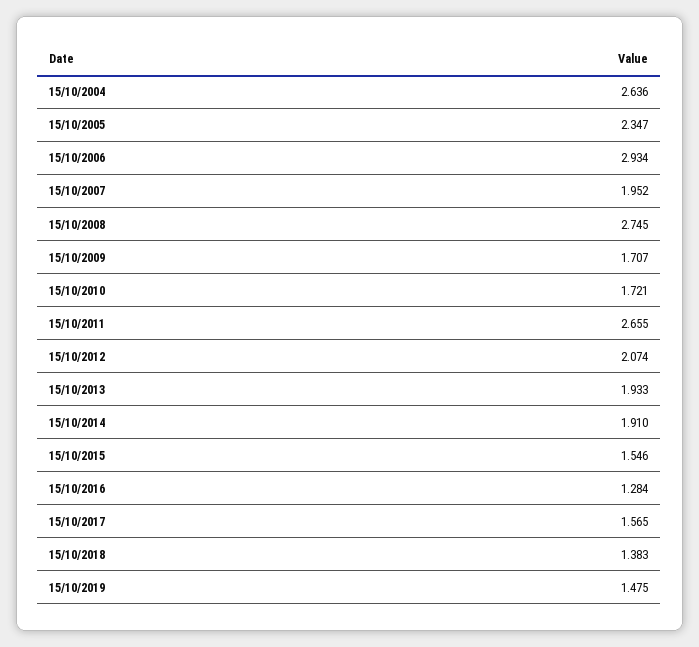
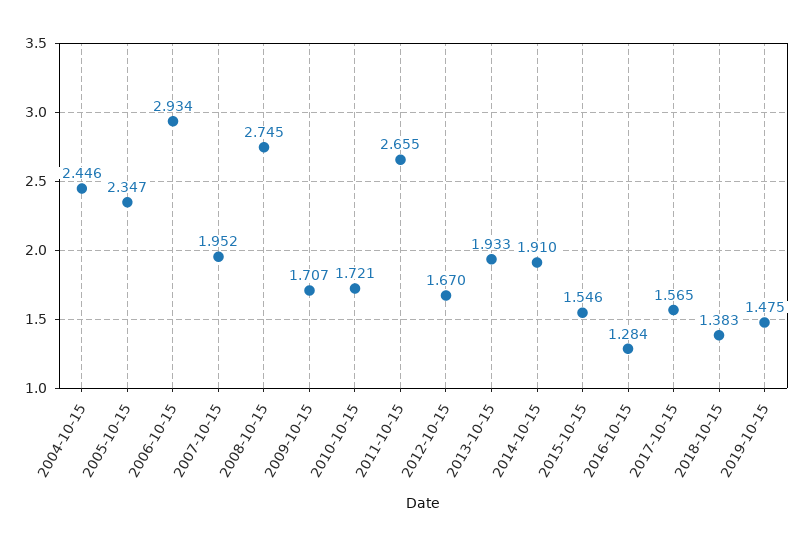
15/10/2004: 2.636 -> 2.446
15/10/2012: 2.074 -> 1.67

